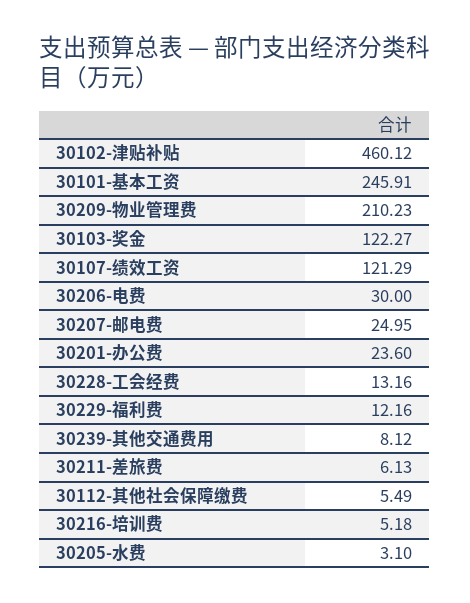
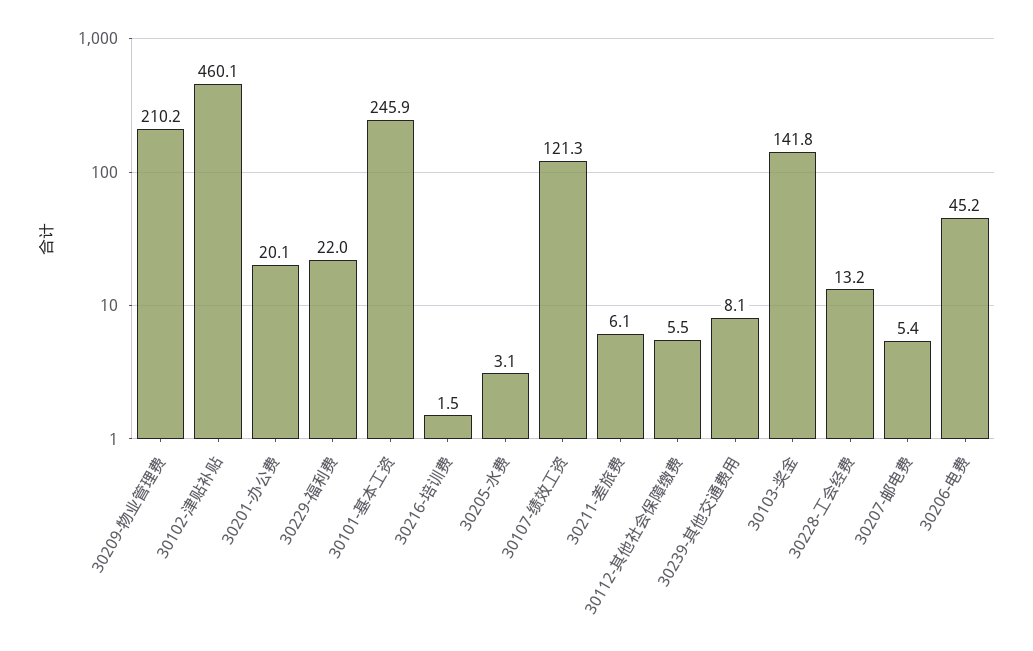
30103-奖金: 122.27 -> 141.8
30206-电费: 30 -> 45.2
30207-邮电费: 24.95 -> 5.4
30201-办公费: 23.6 -> 20.1
30229-福利费: 12.16 -> 22
30216-培训费: 5.18 -> 1.5

